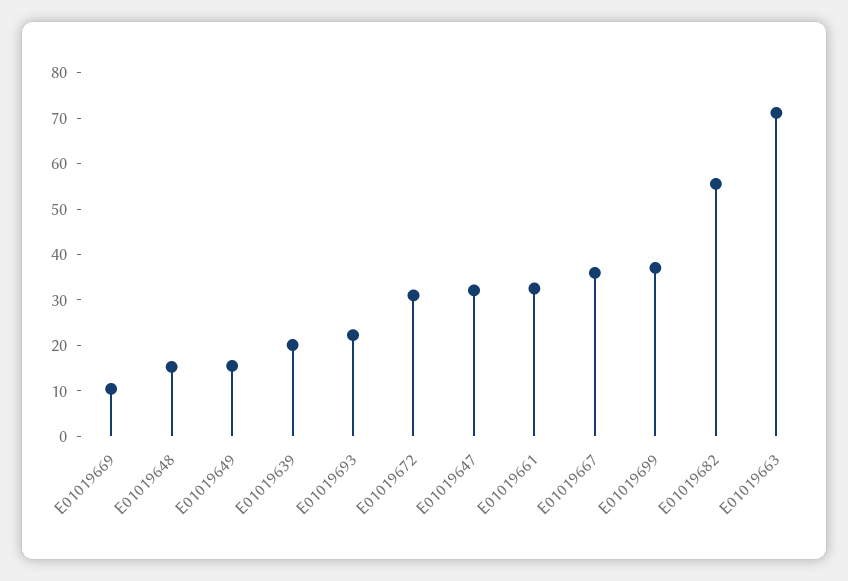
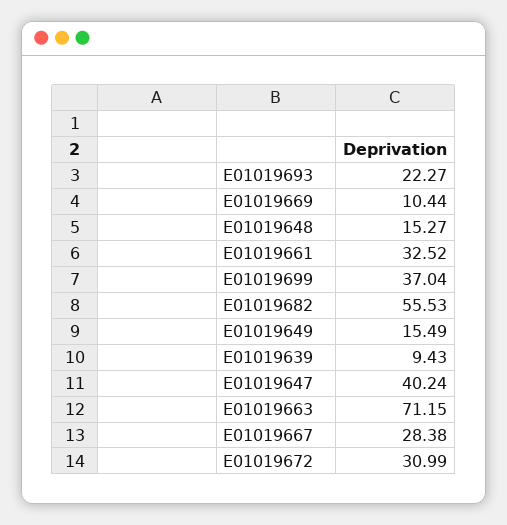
E01019639: 20 -> 9.43
E01019647: 32 -> 40.24
E01019667: 36 -> 28.38

